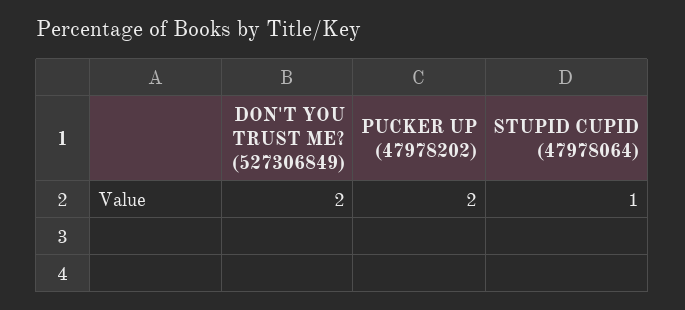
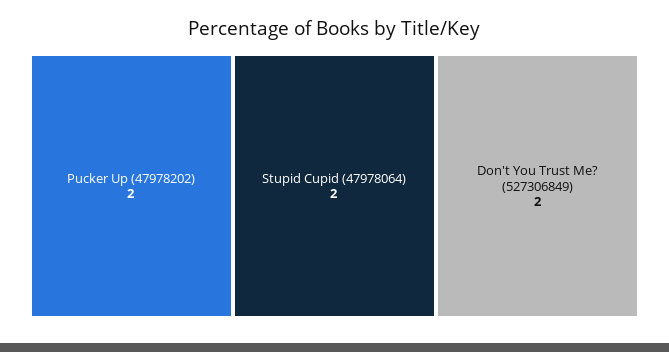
STUPID CUPID (47978064): 1 -> 2

